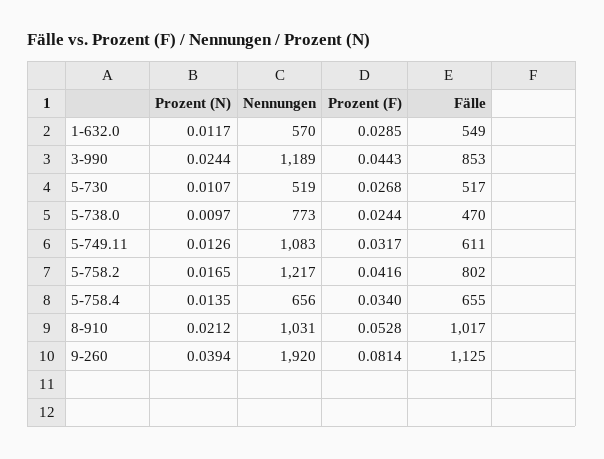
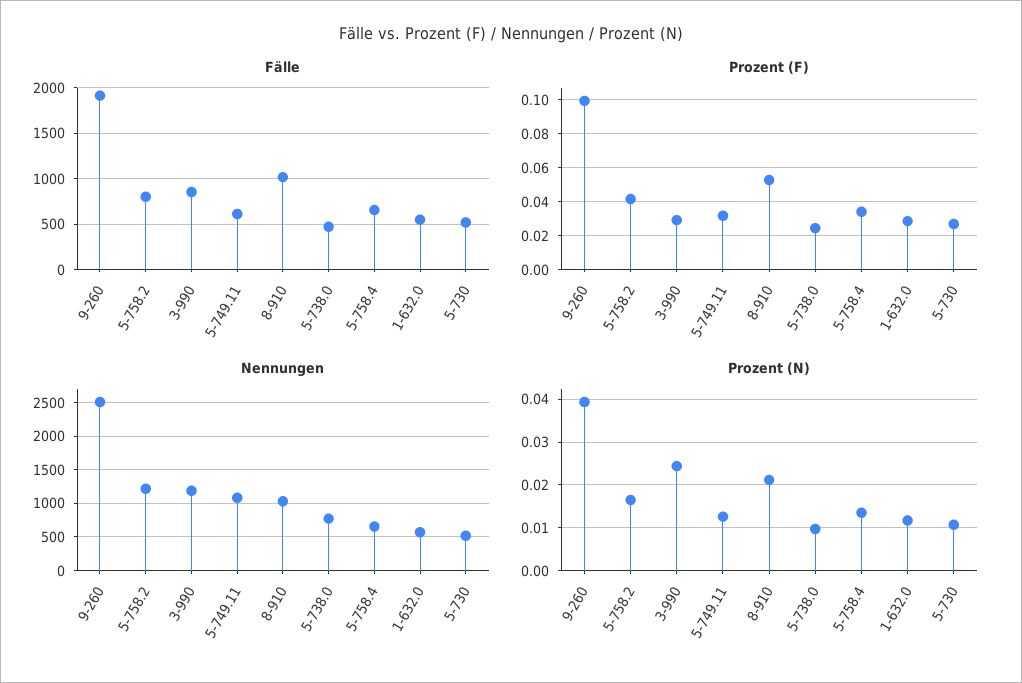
Prozent (F), 3-990: 0.0443 -> 0.03
Nennungen, 9-260: 1920 -> 2500
Prozent (F), 9-260: 0.0814 -> 0.1
Fälle, 9-260: 1125 -> 1900

